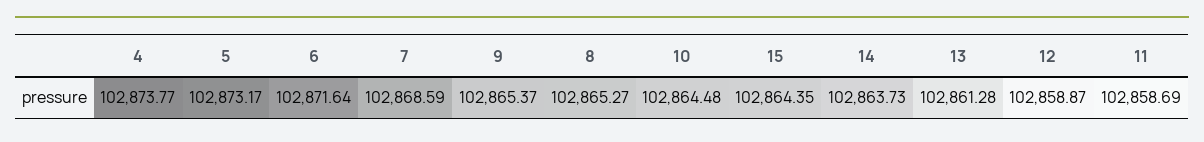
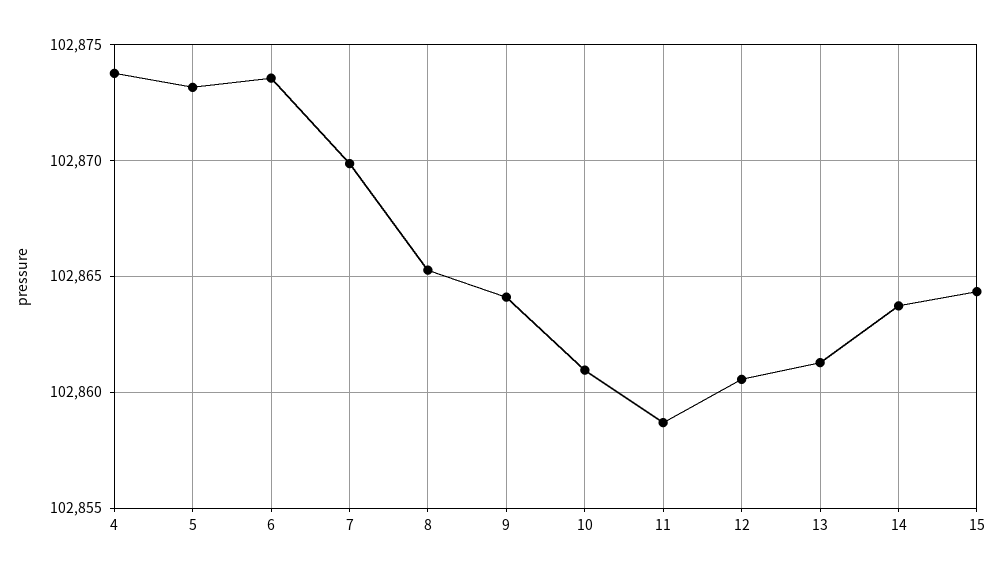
6: 102871.64 -> 102873.5
7: 102868.59 -> 102870
9: 102865.37 -> 102864
10: 102864.48 -> 102861
12: 102858.87 -> 102860.5

